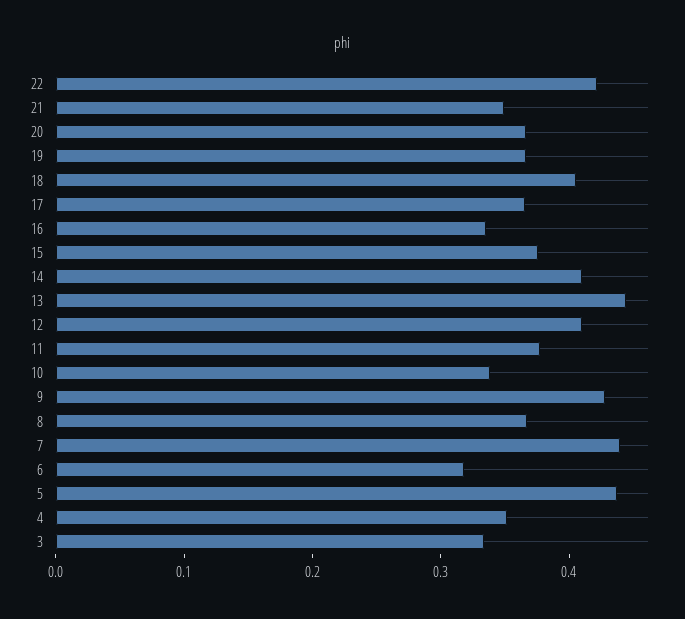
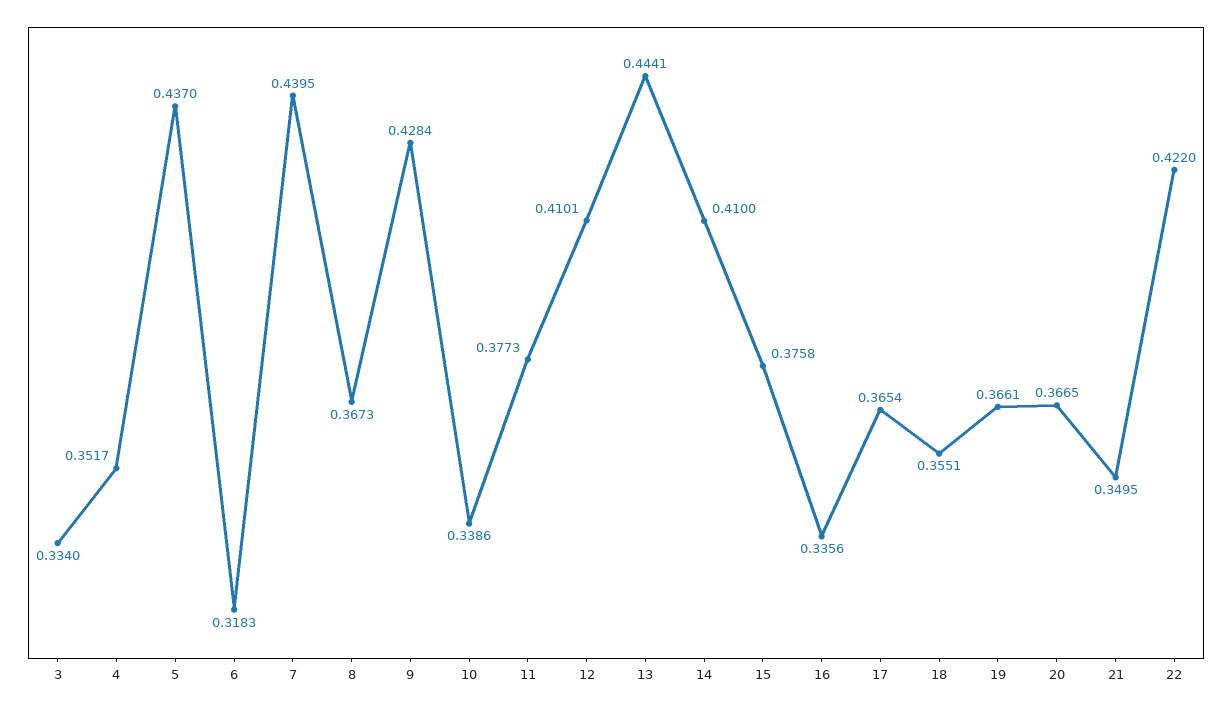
18: 0.4 -> 0.3551

